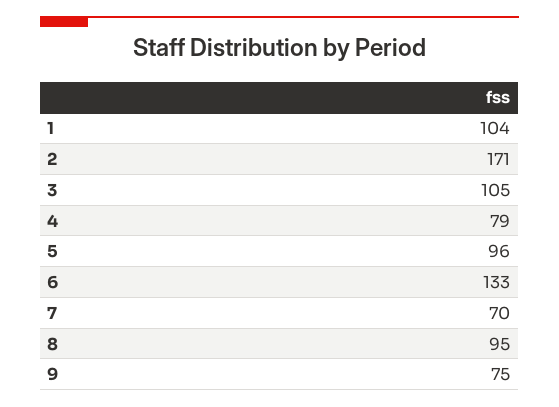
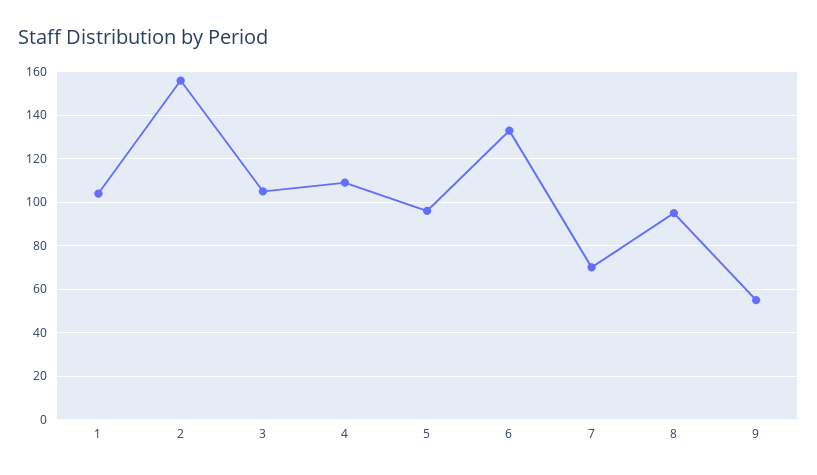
2: 171 -> 155
4: 79 -> 110
9: 75 -> 55

